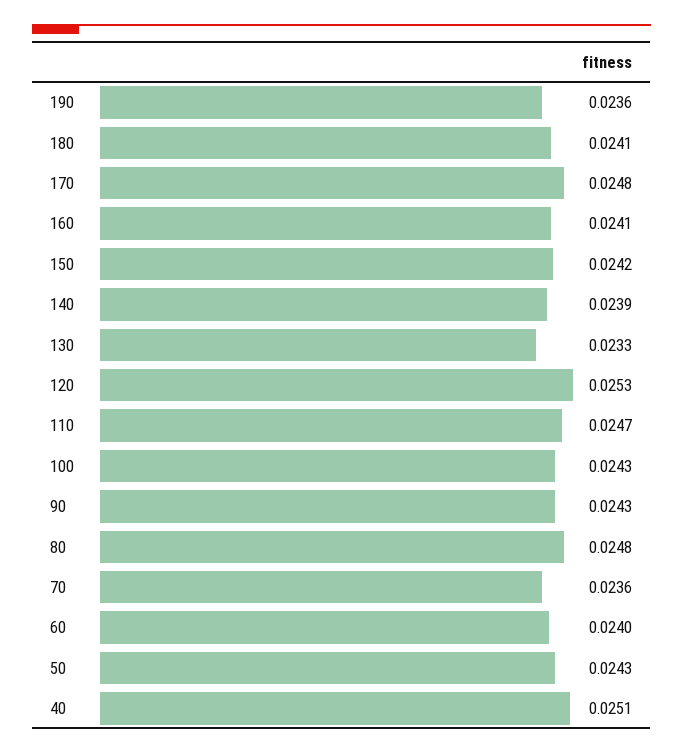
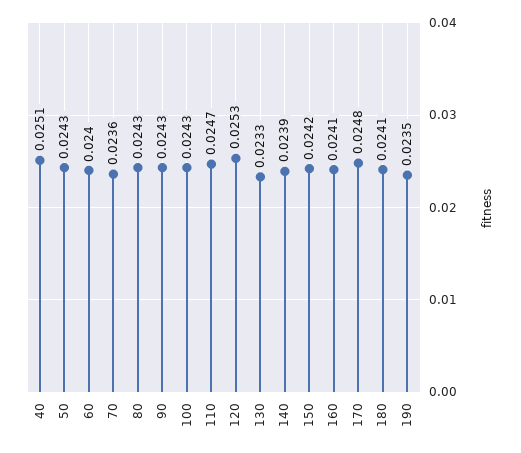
190: 0.0236 -> 0.0235
80: 0.0248 -> 0.0243

